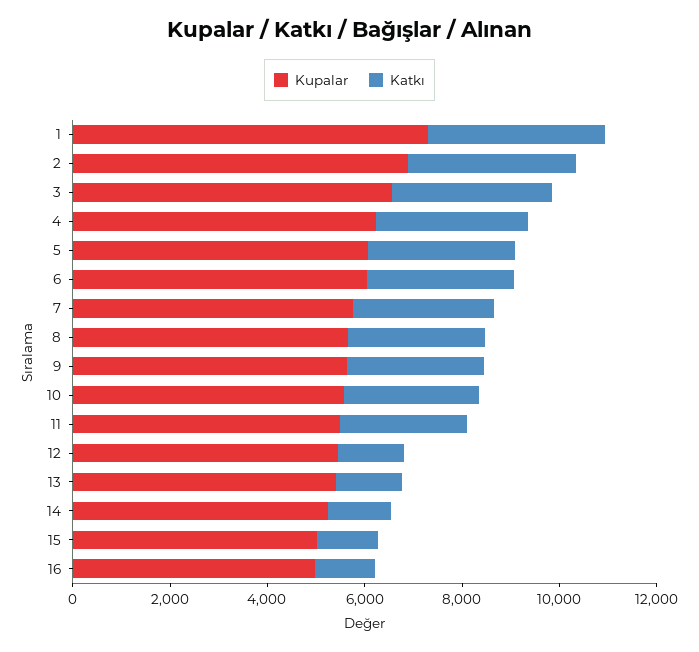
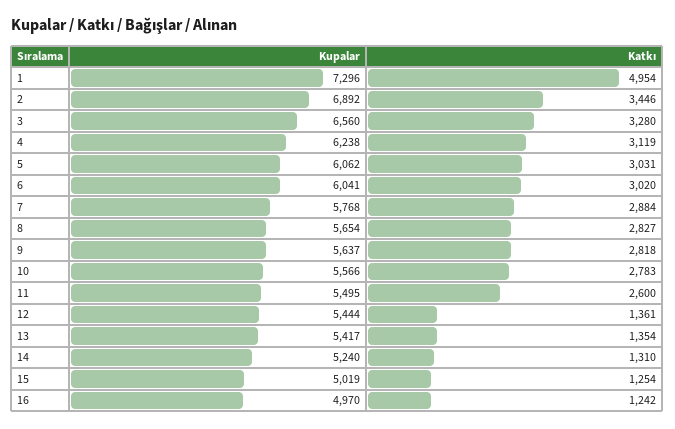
Katkı, 1: 3500 -> 4954

